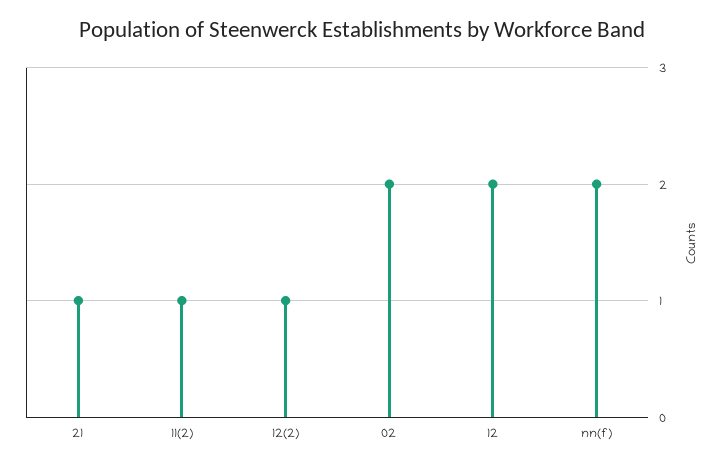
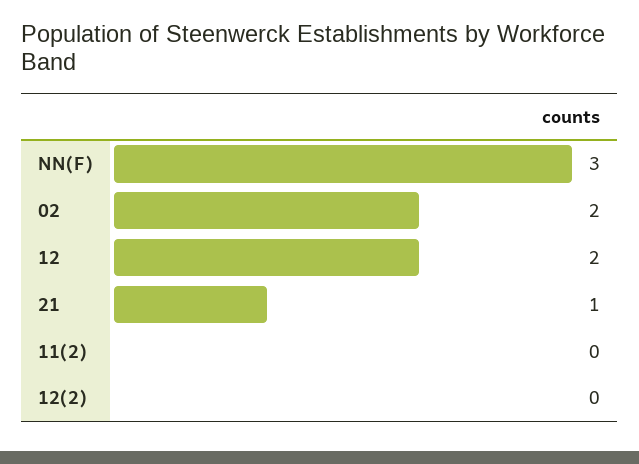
11(2): 1 -> 0
12(2): 1 -> 0
nn(f): 2 -> 3

